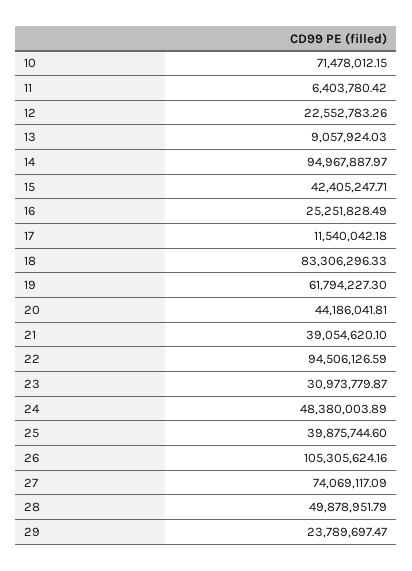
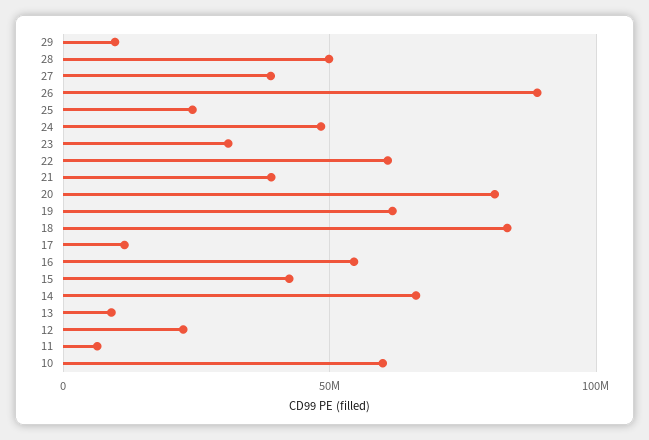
10: 71478012.15 -> 60000000
14: 94967887.97 -> 65000000
16: 25251828.49 -> 55000000
20: 44186041.81 -> 80000000
22: 94506126.59 -> 60000000
25: 39875744.6 -> 25000000
26: 105305624.16 -> 90000000
27: 74069117.09 -> 40000000
29: 23789697.47 -> 10000000

